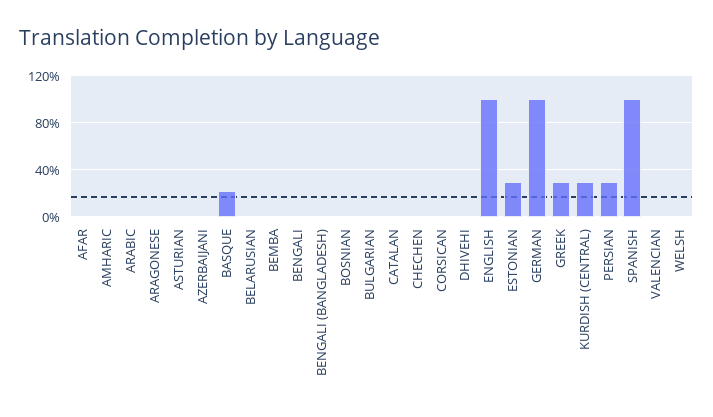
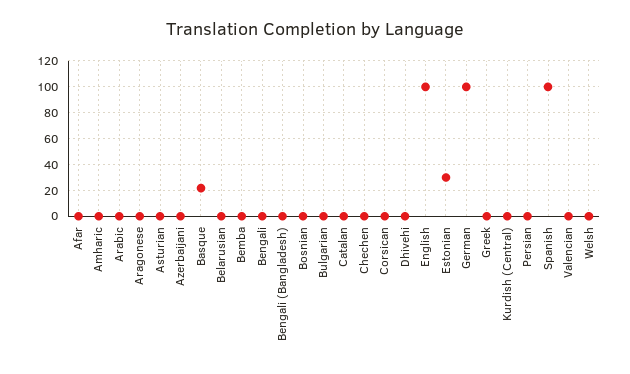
GREEK: 30 -> 0
KURDISH (CENTRAL): 30 -> 0
PERSIAN: 30 -> 0

